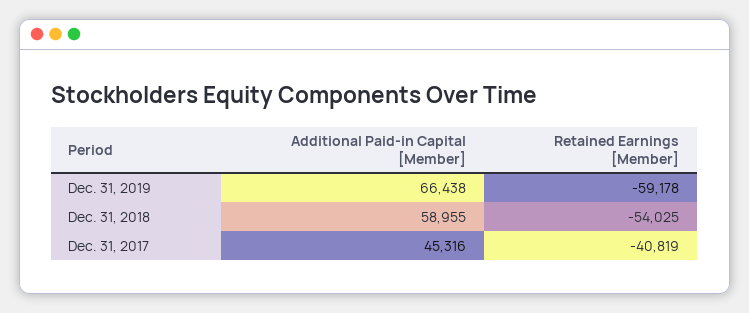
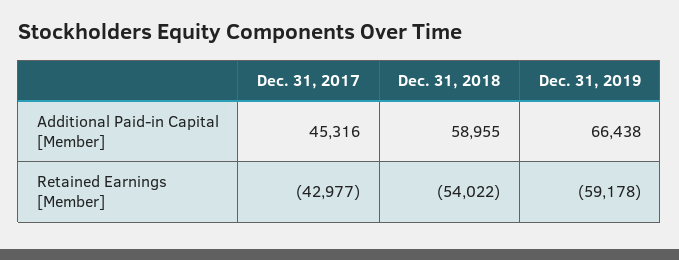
Retained Earnings [Member], Dec. 31, 2018: -54025 -> -54022
Retained Earnings [Member], Dec. 31, 2017: -40819 -> -42977

